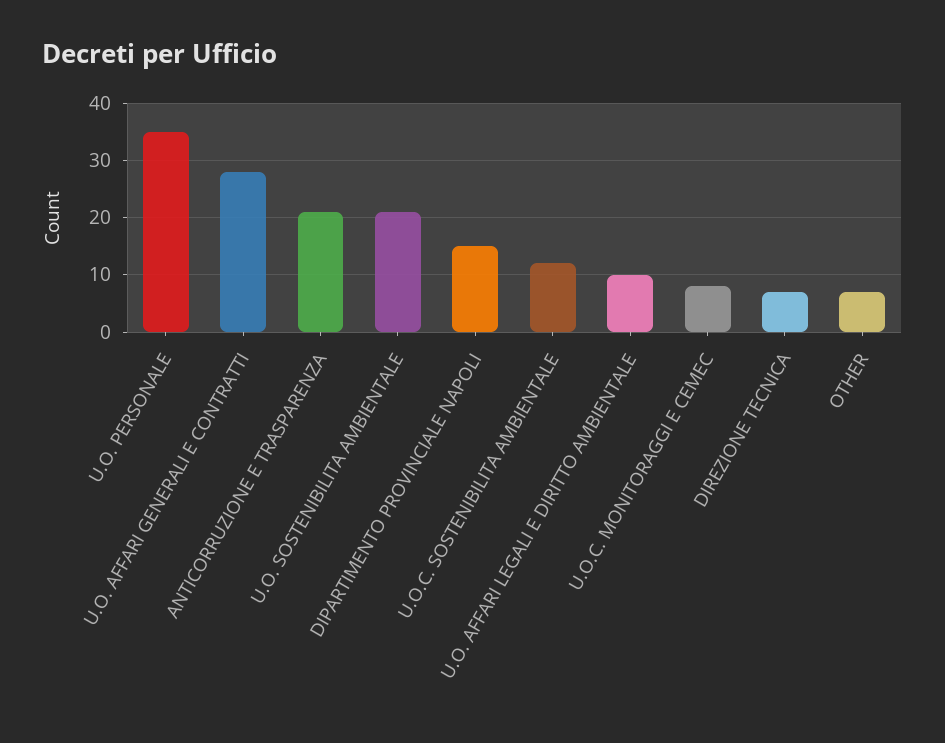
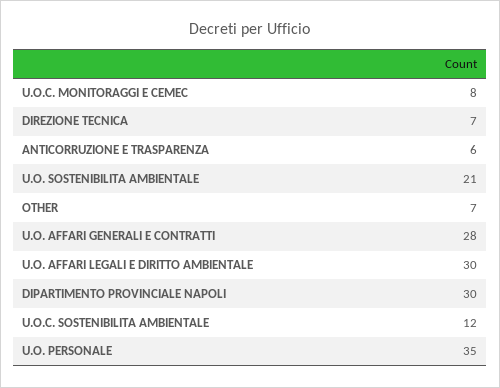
ANTICORRUZIONE E TRASPARENZA: 20 -> 6
DIPARTIMENTO PROVINCIALE NAPOLI: 15 -> 30
U.O. AFFARI LEGALI E DIRITTO AMBIENTALE: 10 -> 30

